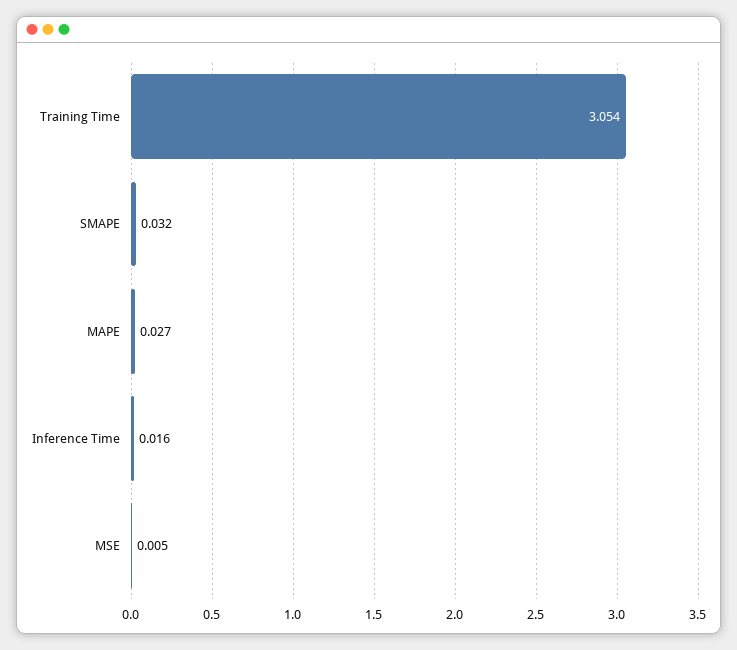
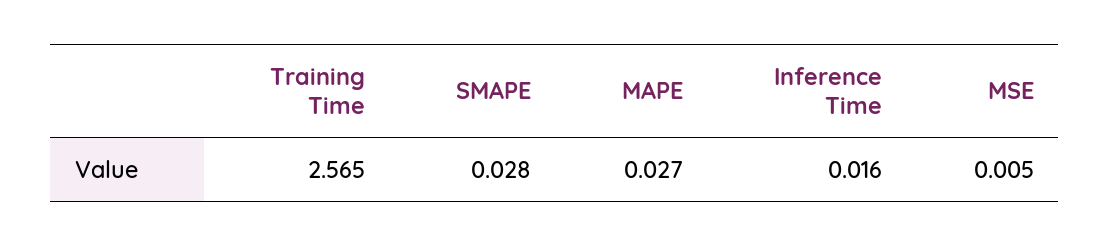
Training Time: 3.054 -> 2.565
SMAPE: 0.032 -> 0.028

